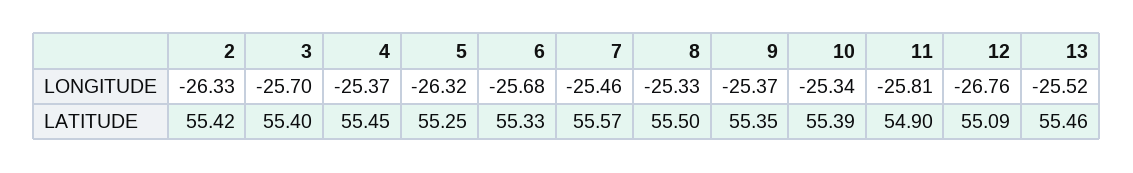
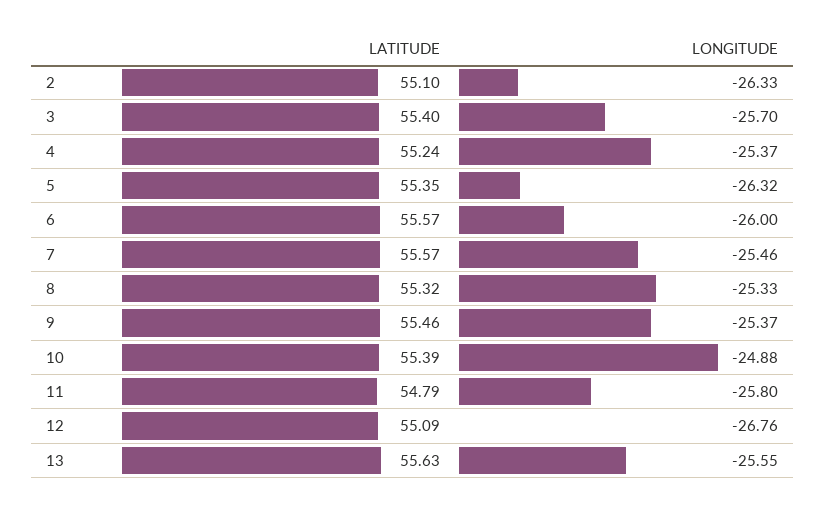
6, LONGITUDE: -25.68 -> -26
10, LONGITUDE: -25.34 -> -24.88
11, LONGITUDE: -25.81 -> -25.8
13, LONGITUDE: -25.52 -> -25.55
2, LATITUDE: 55.42 -> 55.1
4, LATITUDE: 55.45 -> 55.24
5, LATITUDE: 55.25 -> 55.35
6, LATITUDE: 55.33 -> 55.57
8, LATITUDE: 55.5 -> 55.32
9, LATITUDE: 55.35 -> 55.46
11, LATITUDE: 54.9 -> 54.79
13, LATITUDE: 55.46 -> 55.63

